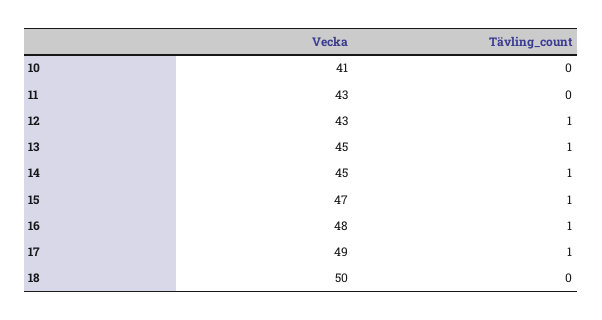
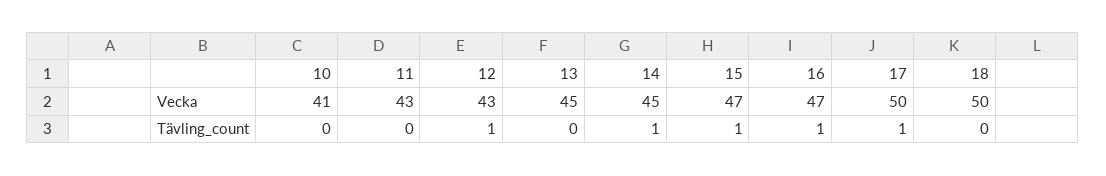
Tävling_count, 13: 1 -> 0
Vecka, 16: 48 -> 47
Vecka, 17: 49 -> 50

